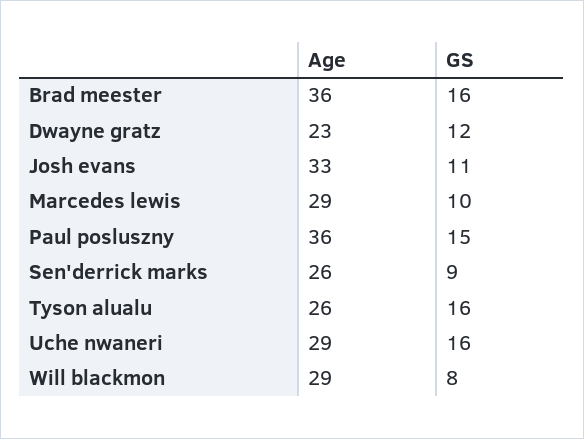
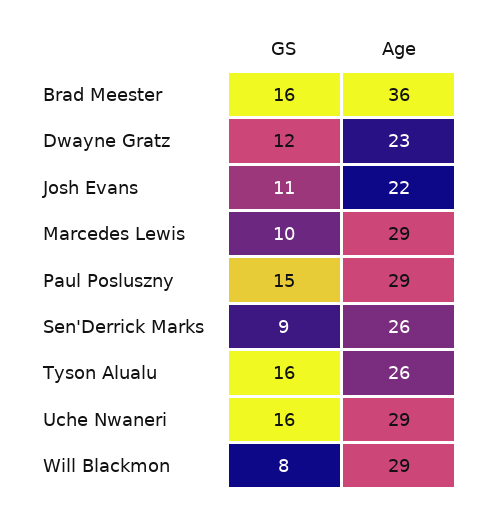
Age, Josh evans: 33 -> 22
Age, Paul posluszny: 36 -> 29

